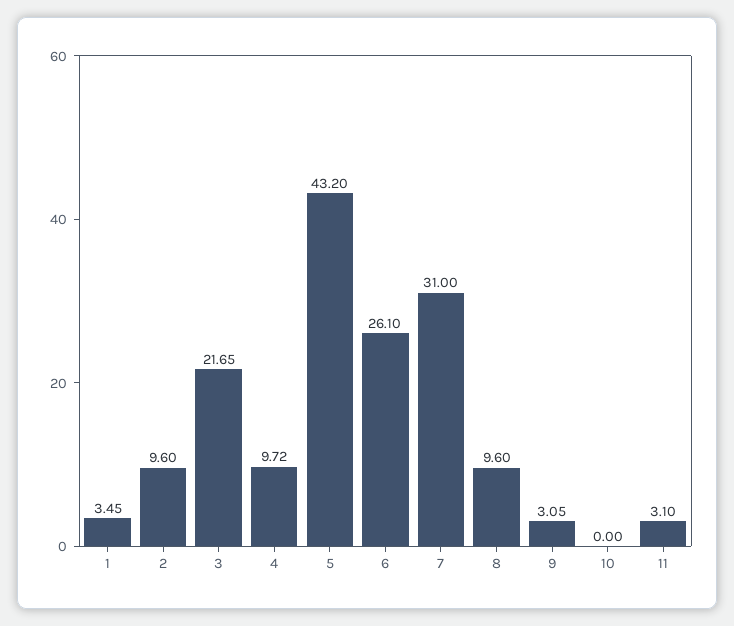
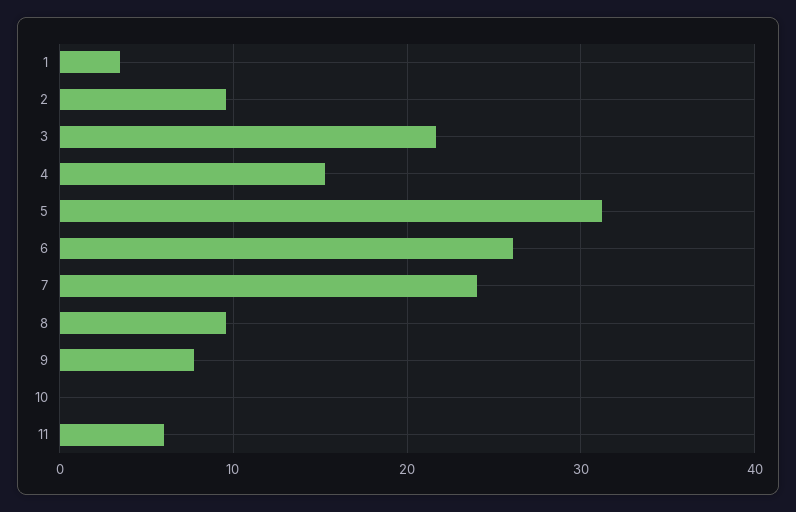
4: 9.72 -> 15
5: 43.2 -> 31
7: 31 -> 24
9: 3.05 -> 8
11: 3.1 -> 6

